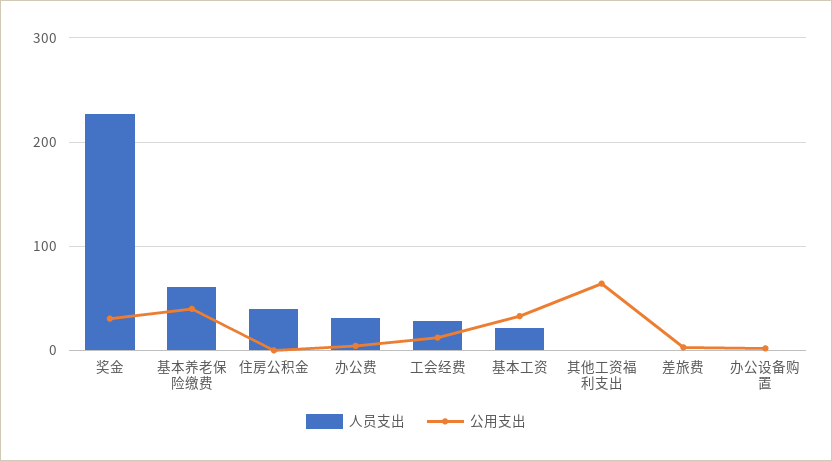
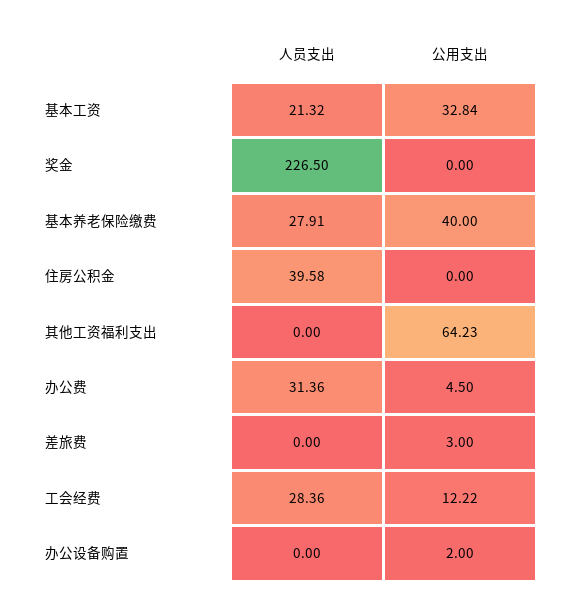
公用支出, 奖金: 30 -> 0
人员支出, 基本养老保险缴费: 60 -> 27.91

